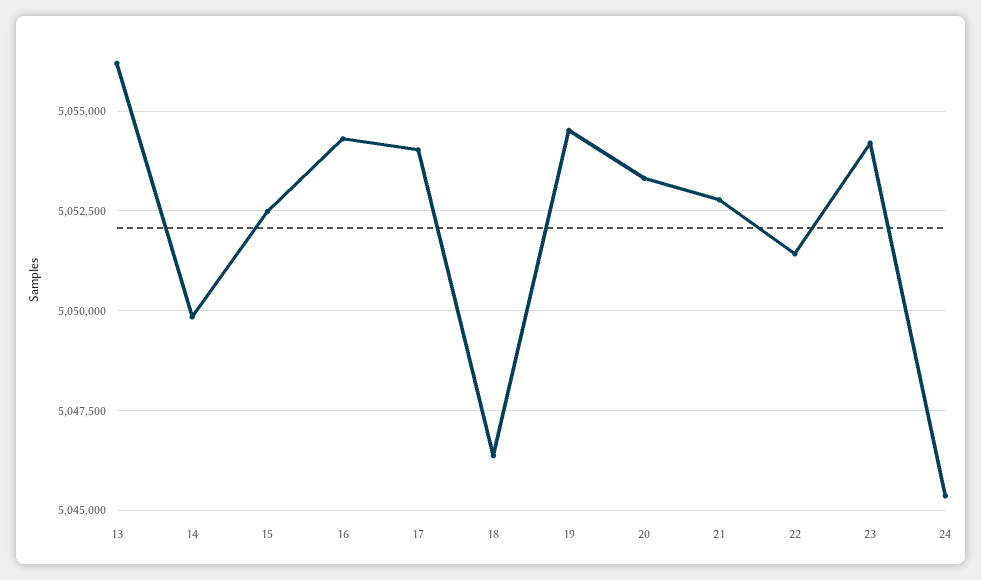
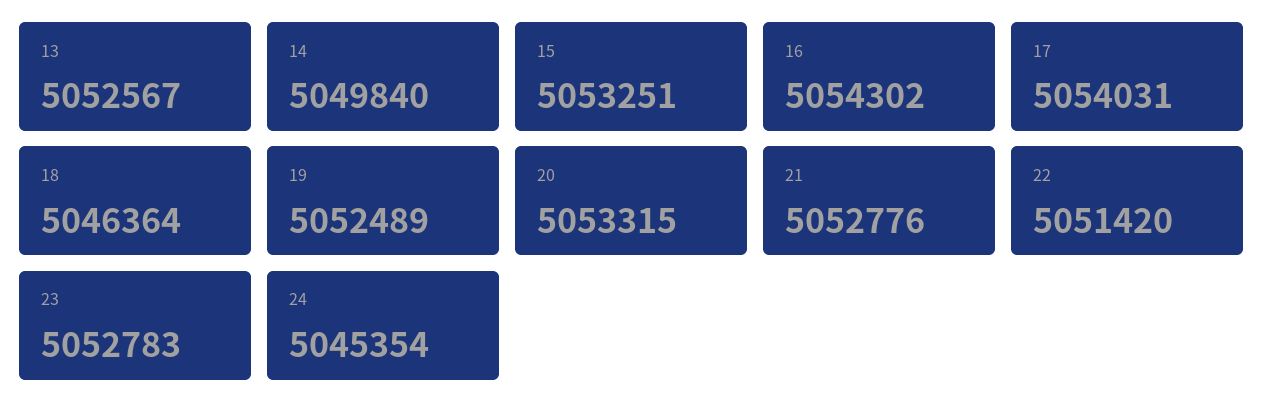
13: 5056250 -> 5052567
15: 5052500 -> 5053251
19: 5054500 -> 5052489
23: 5054250 -> 5052783

